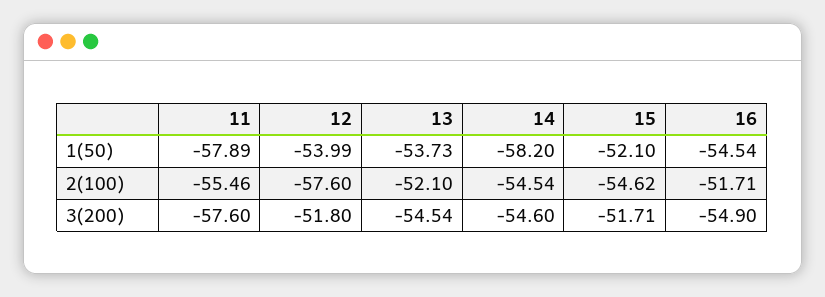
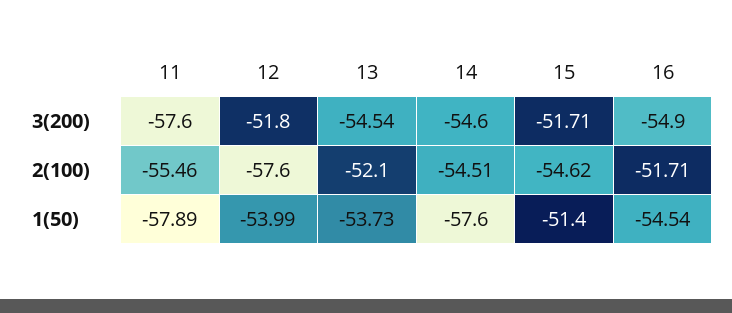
14, 1(50): -58.2 -> -57.6
15, 1(50): -52.1 -> -51.4
14, 2(100): -54.54 -> -54.51

